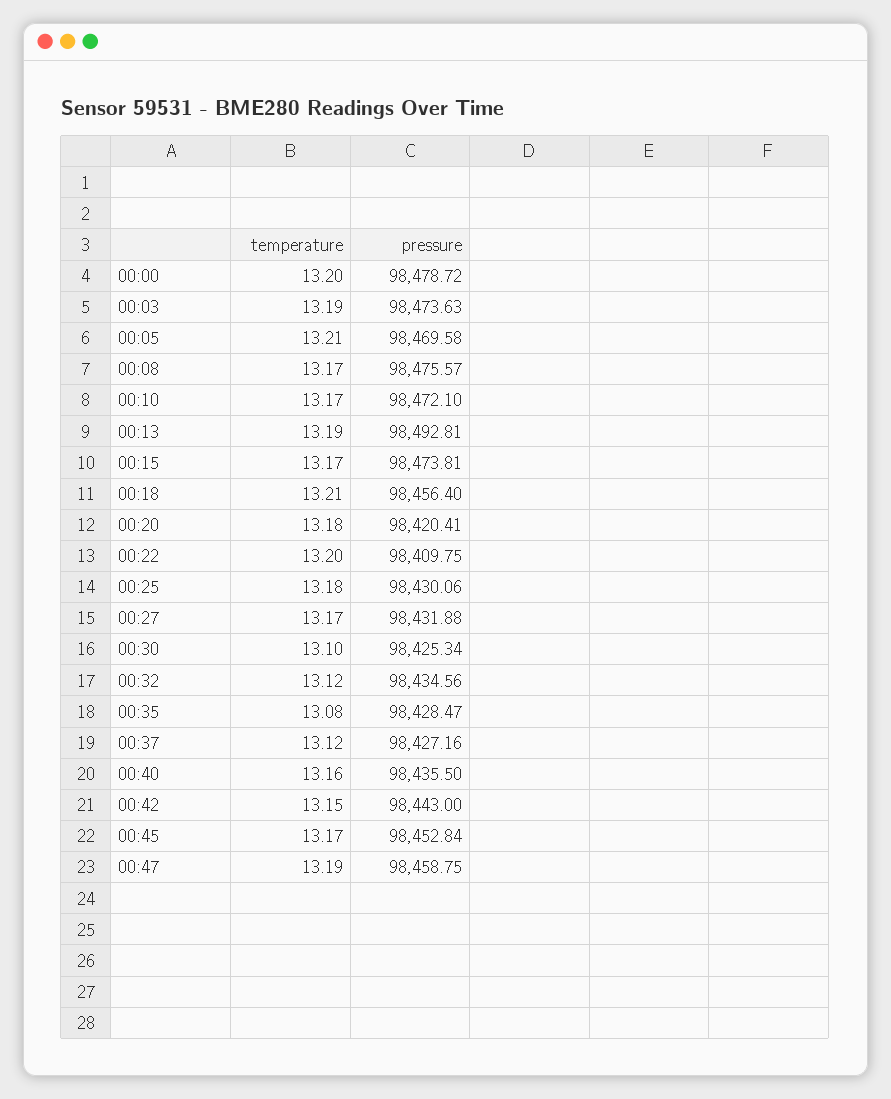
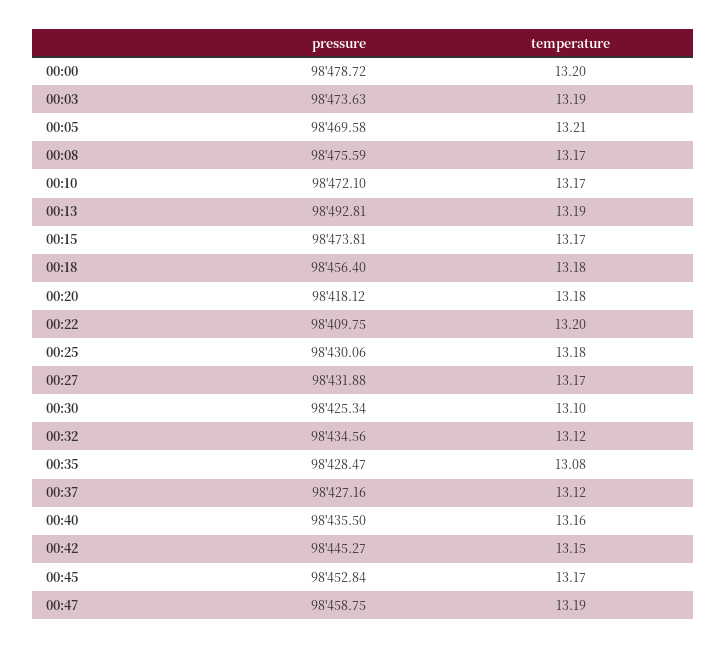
pressure, 00:08: 98475.57 -> 98475.59
temperature, 00:18: 13.21 -> 13.18
pressure, 00:20: 98420.41 -> 98418.12
pressure, 00:42: 98443 -> 98445.27

